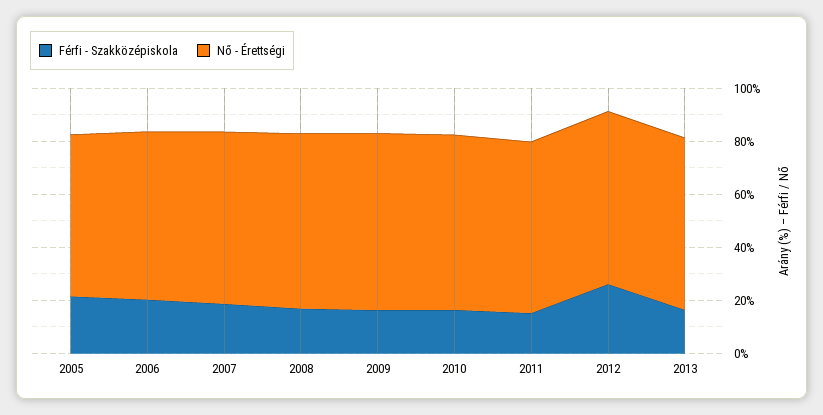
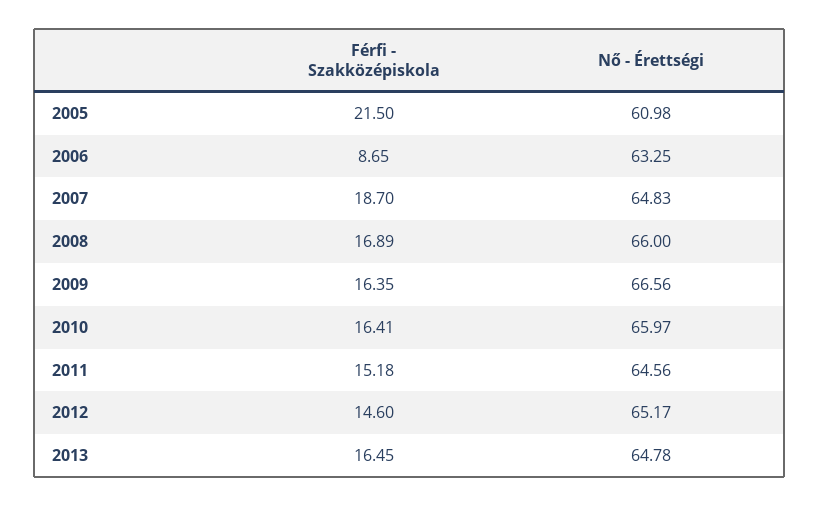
Férfi - Szakközépiskola, 2006: 20 -> 8.65
Férfi - Szakközépiskola, 2012: 25 -> 14.6

